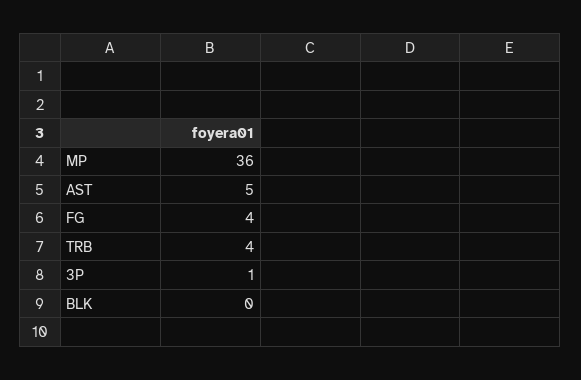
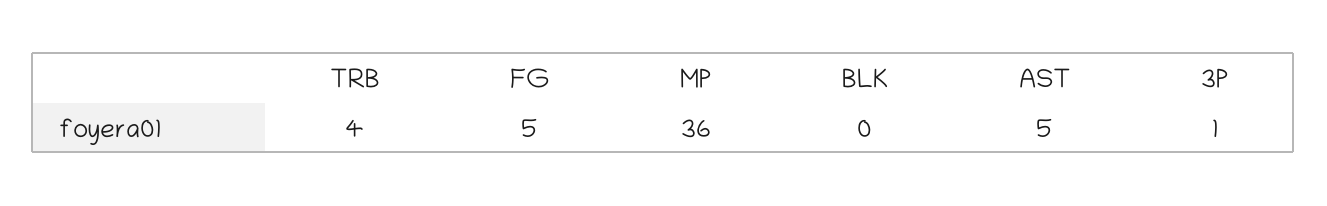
FG: 4 -> 5

